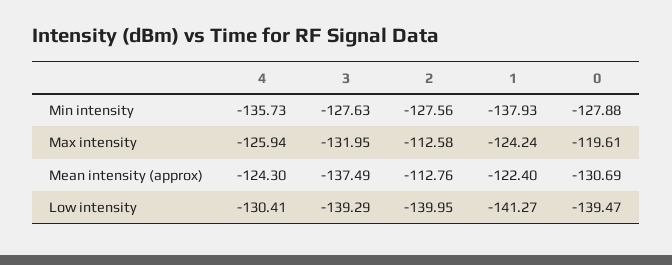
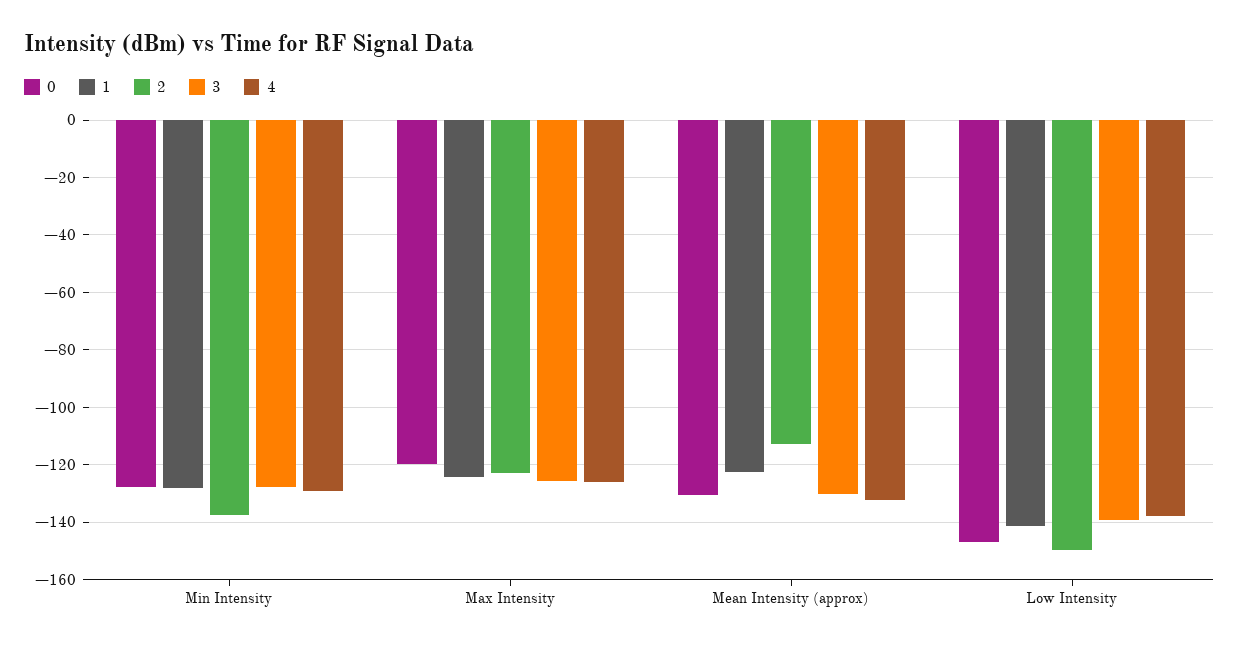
4, Min intensity: -135.73 -> -130
2, Min intensity: -127.56 -> -137.5
1, Min intensity: -137.93 -> -127.5
3, Max intensity: -131.95 -> -125
2, Max intensity: -112.58 -> -122.5
4, Mean intensity (approx): -124.3 -> -132.5
3, Mean intensity (approx): -137.49 -> -130
4, Low intensity: -130.41 -> -137.5
2, Low intensity: -139.95 -> -150
0, Low intensity: -139.47 -> -147.5

